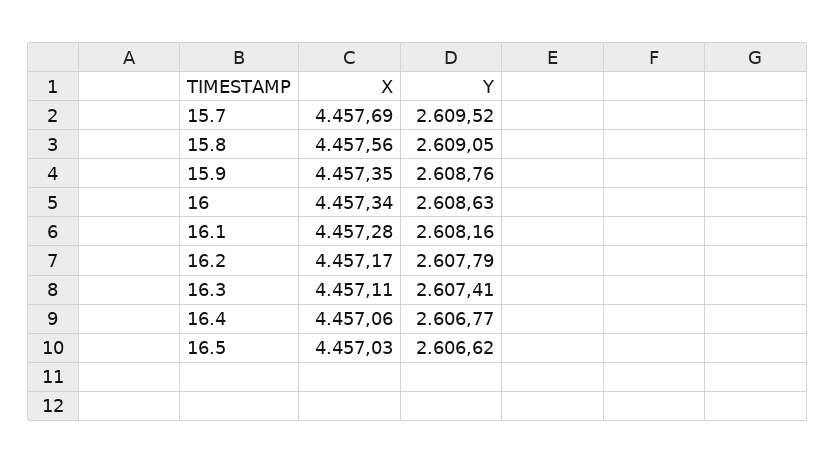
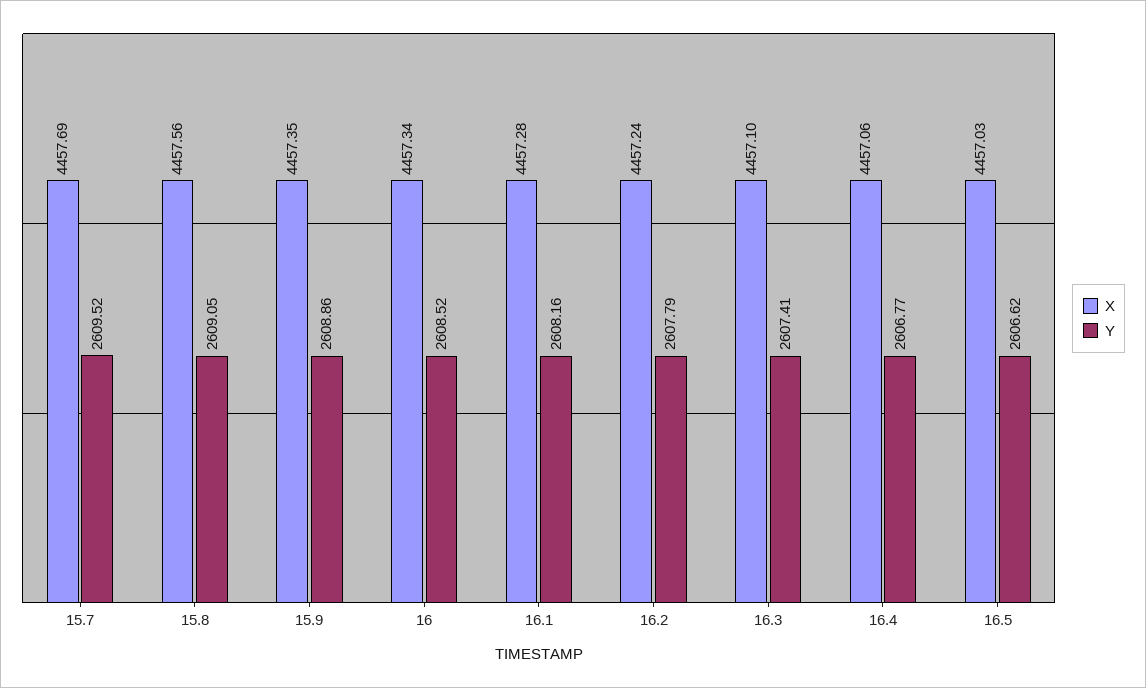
Y, 15.9: 2608.76 -> 2608.86
Y, 16: 2608.63 -> 2608.52
X, 16.2: 4457.17 -> 4457.24
X, 16.3: 4457.11 -> 4457.1

